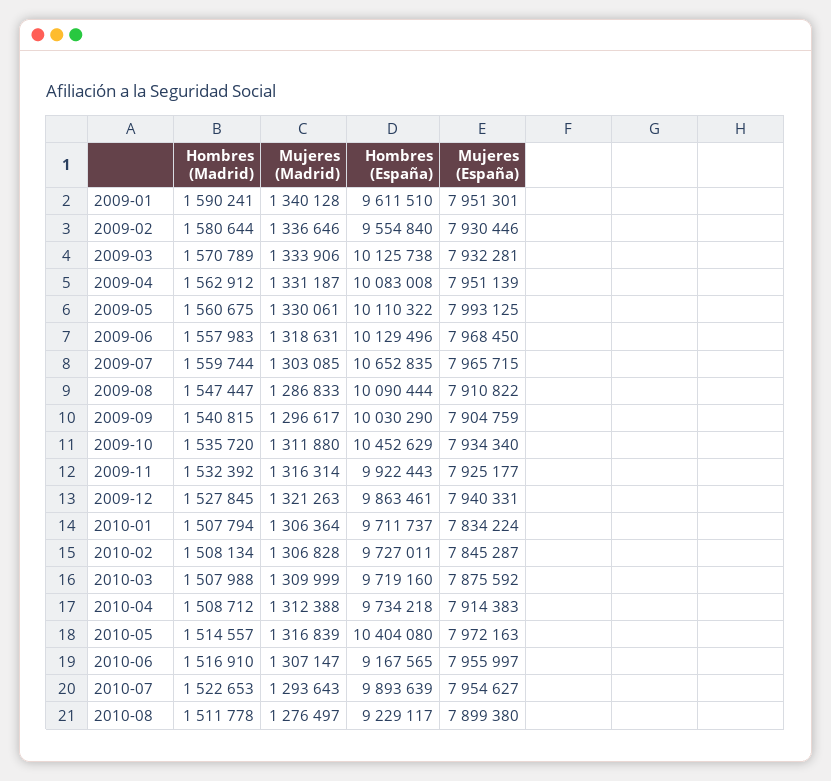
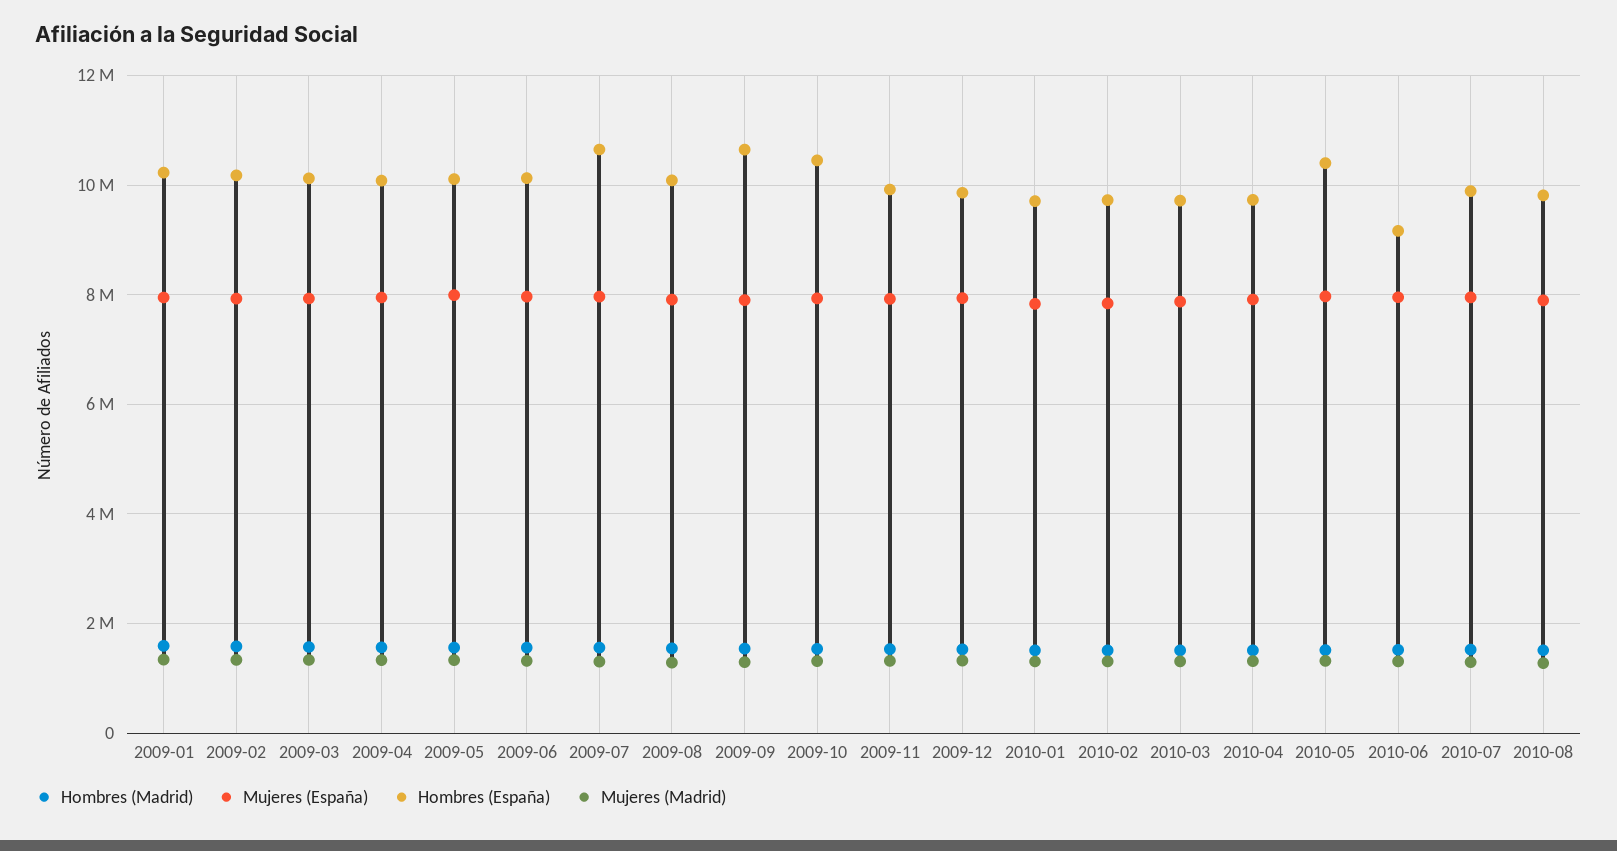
Hombres (España), 2009-01: 9611510 -> 10200000
Hombres (España), 2009-02: 9554840 -> 10200000
Hombres (España), 2009-09: 10030290 -> 10600000
Hombres (España), 2010-08: 9229117 -> 9800000

